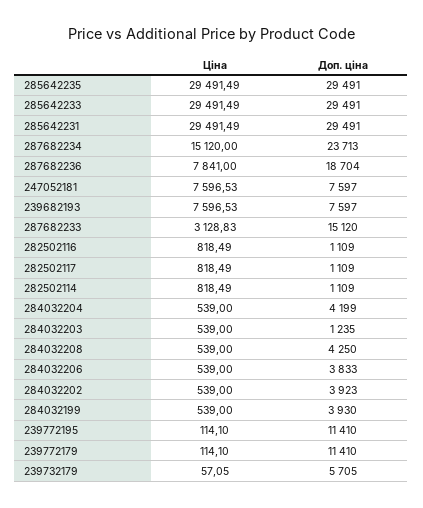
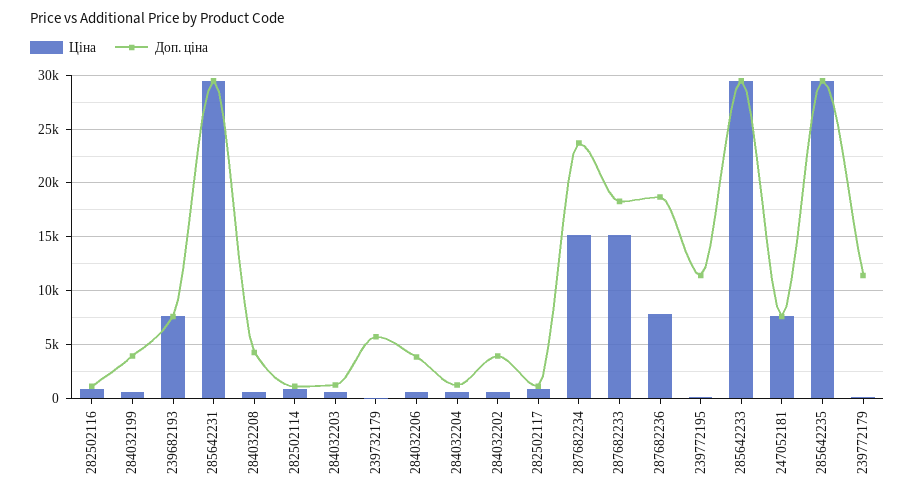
Ціна, 287682233: 3128.83 -> 15000
Доп. ціна, 287682233: 15120 -> 18000
Доп. ціна, 284032204: 4199 -> 1000

